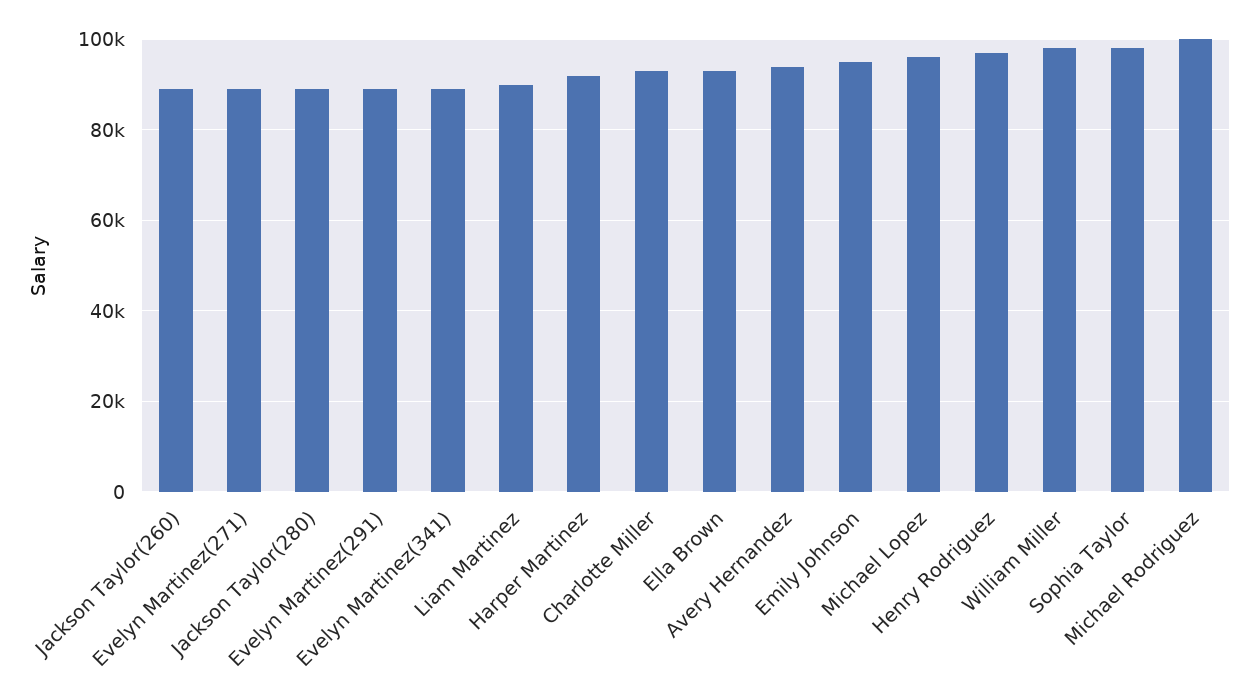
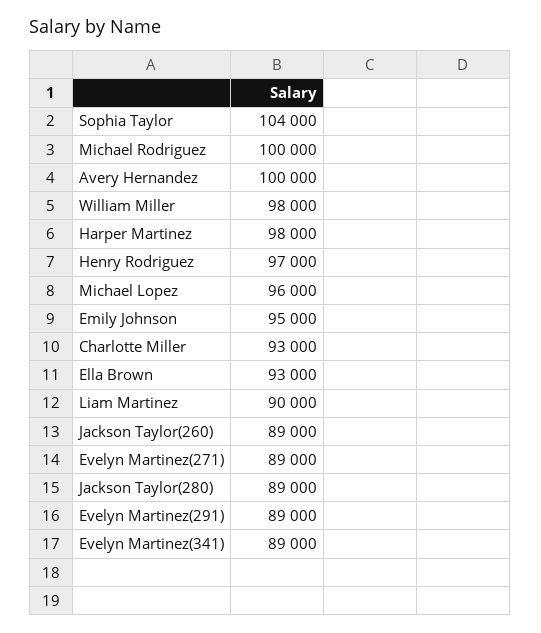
Harper Martinez: 92000 -> 98000
Avery Hernandez: 94000 -> 100000
Sophia Taylor: 98000 -> 104000

